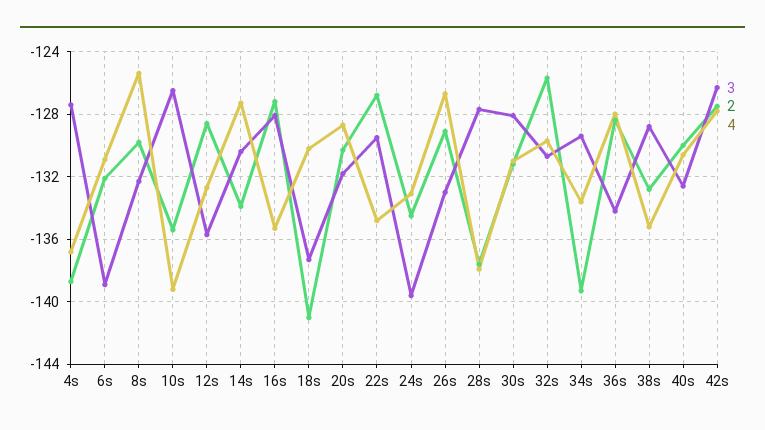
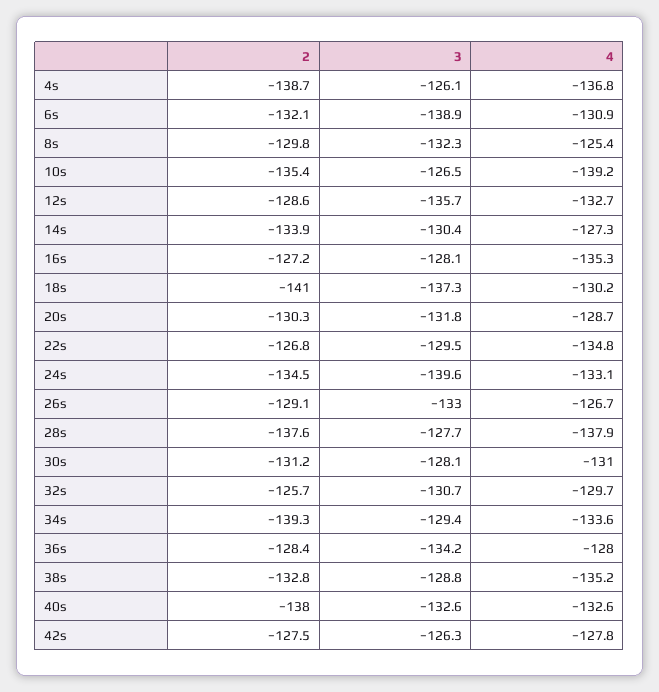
3, 4s: -127.5 -> -126.1
2, 40s: -130 -> -138
4, 40s: -130.5 -> -132.6

